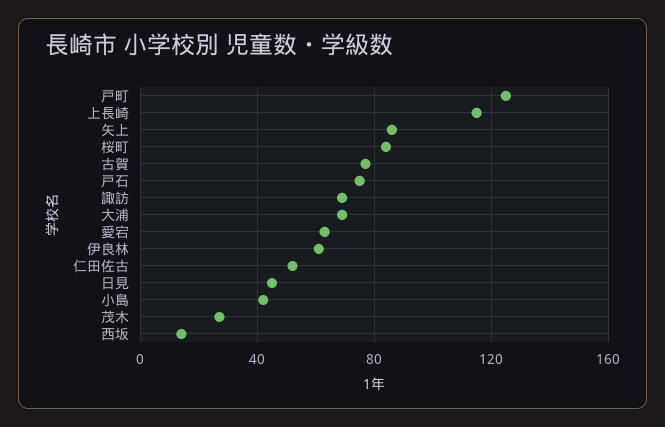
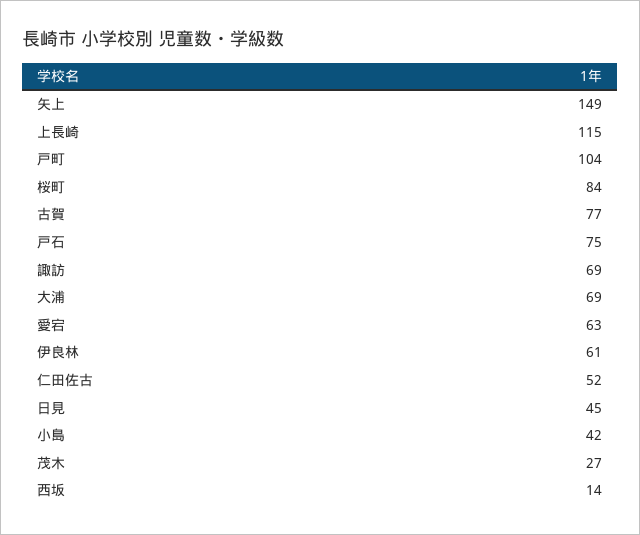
戸町: 125 -> 104
矢上: 85 -> 149

